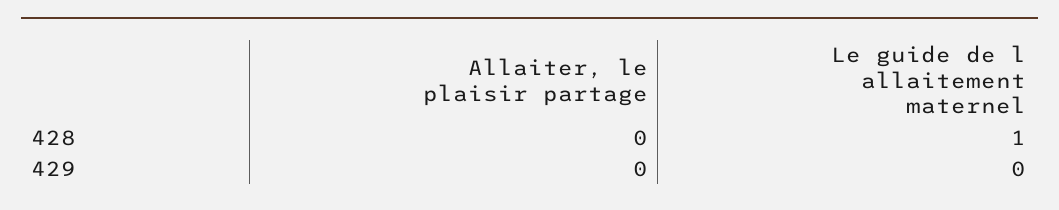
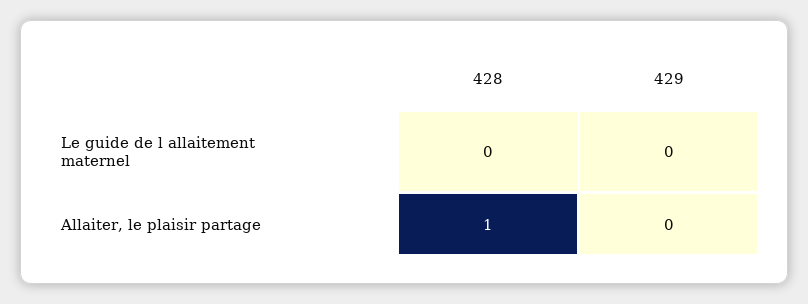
Allaiter, le plaisir partage, 428: 0 -> 1
Le guide de l allaitement maternel, 428: 1 -> 0

